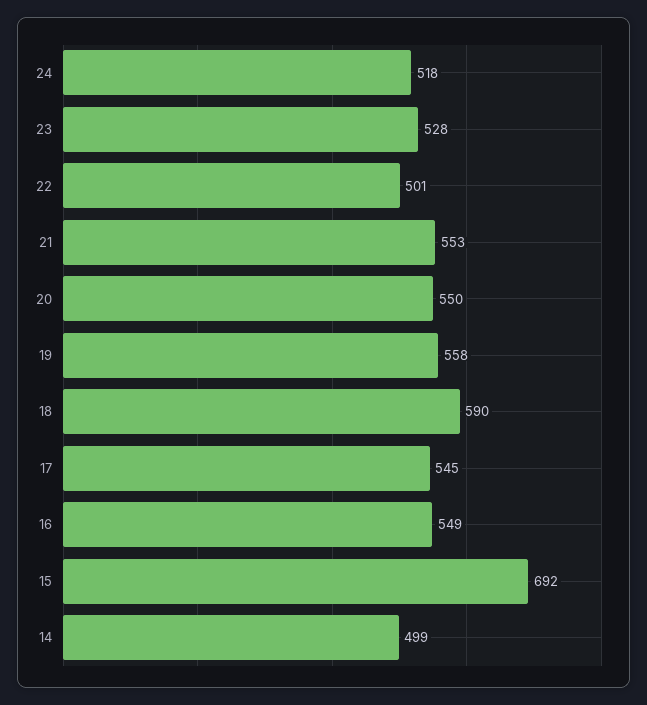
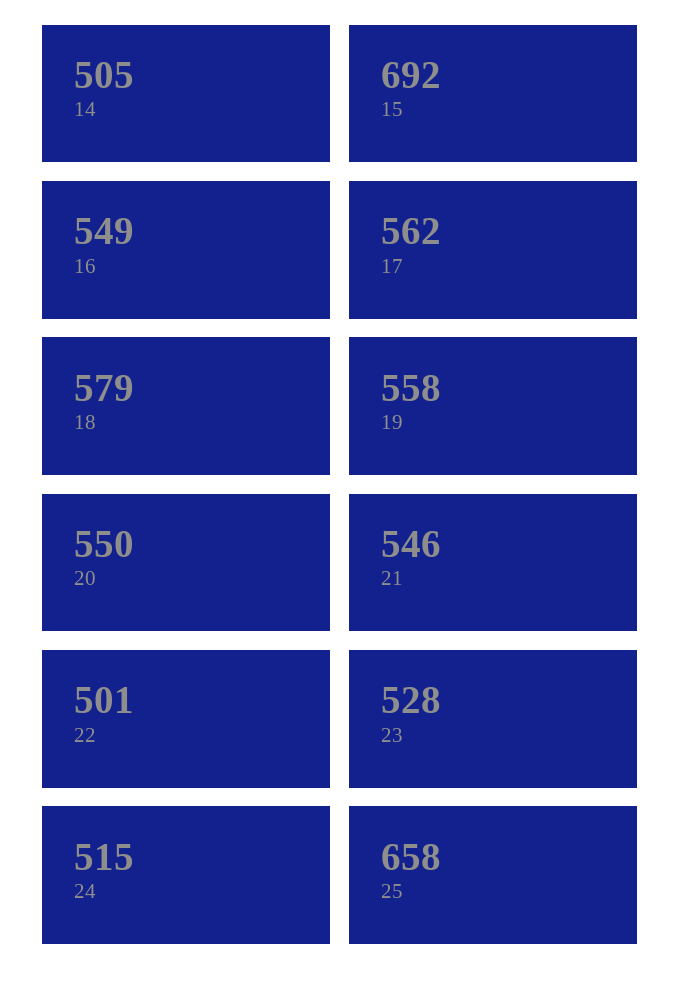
24: 518 -> 515
21: 553 -> 546
18: 590 -> 579
17: 545 -> 562
14: 499 -> 505
25: none -> 658

